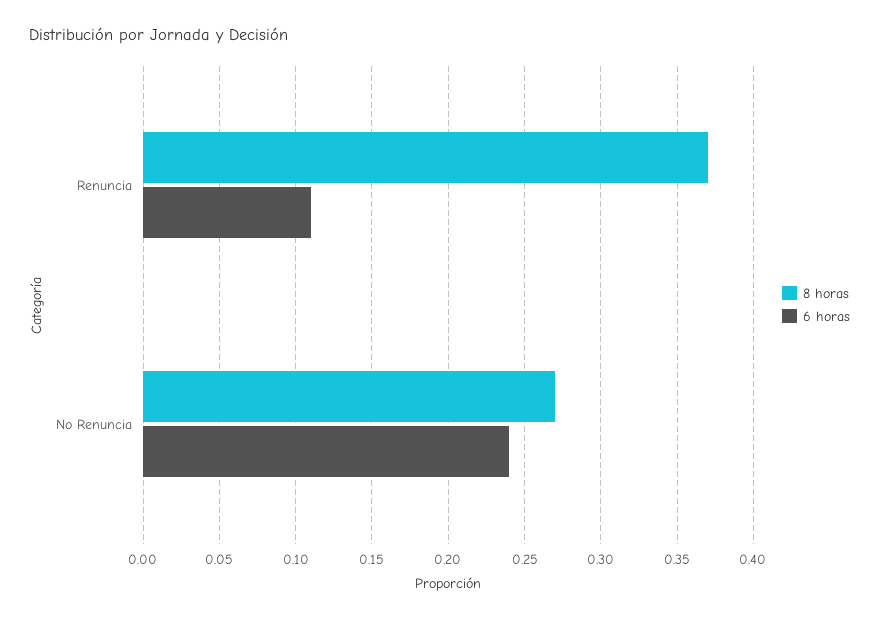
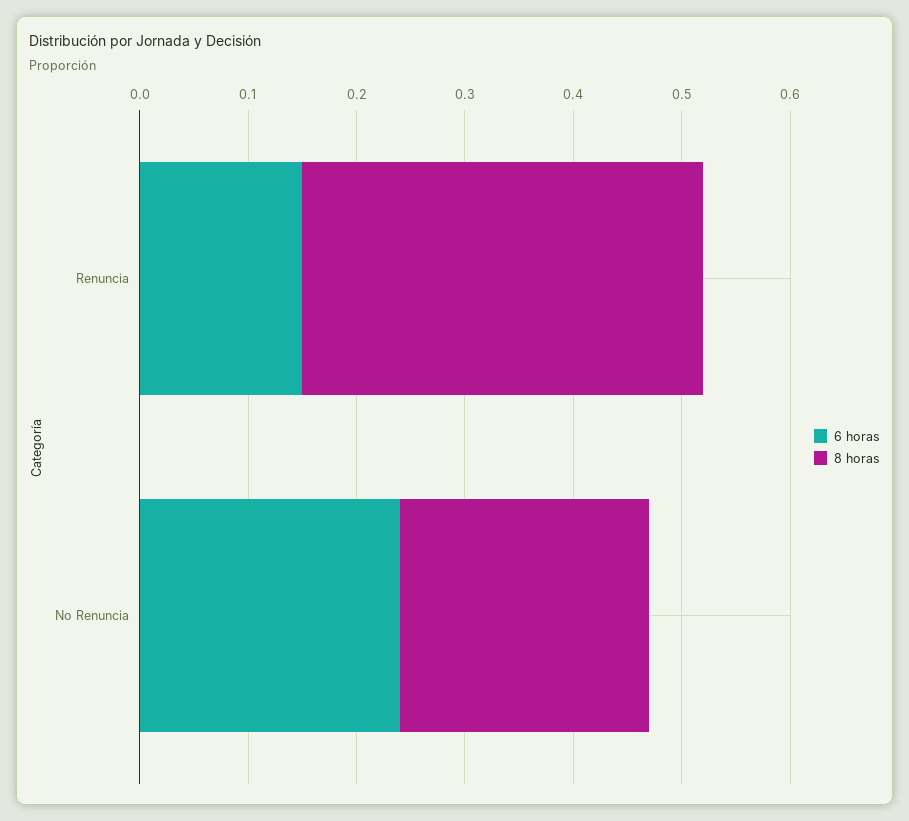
6 horas, Renuncia: 0.11 -> 0.15
8 horas, No Renuncia: 0.27 -> 0.23

